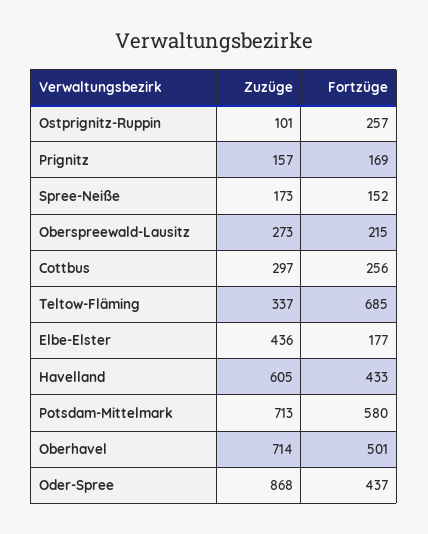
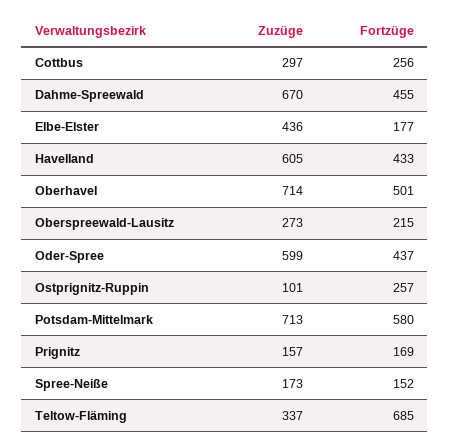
Zuzüge, Oder-Spree: 868 -> 599
Zuzüge, Dahme-Spreewald: none -> 670
Fortzüge, Dahme-Spreewald: none -> 455

